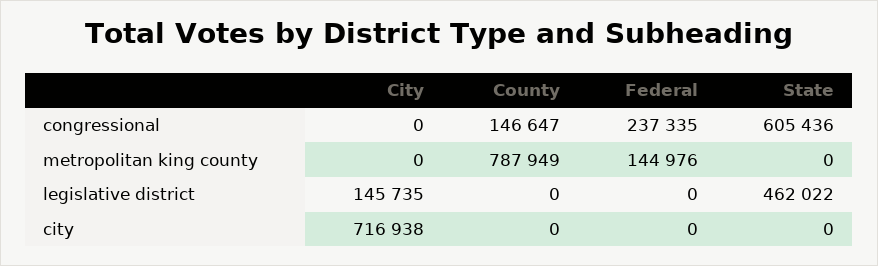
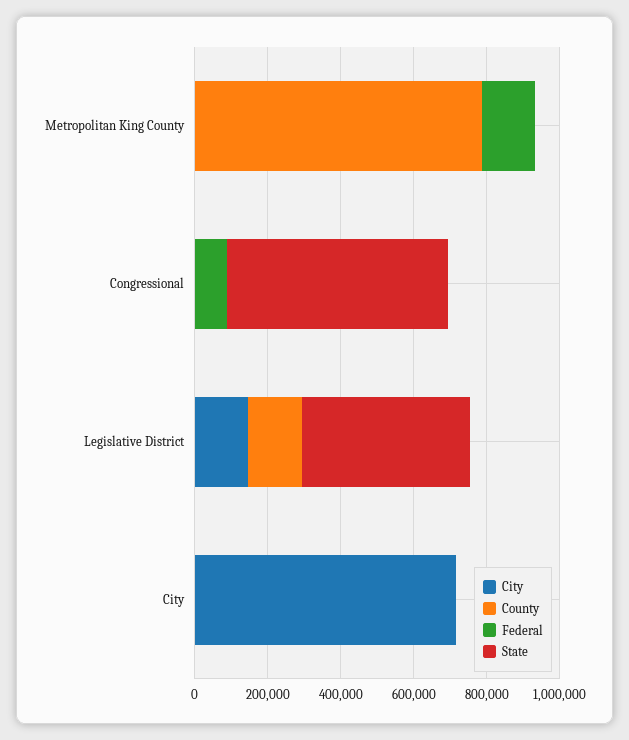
County, congressional: 146647 -> 0
Federal, congressional: 237335 -> 100000
County, legislative district: 0 -> 150000

